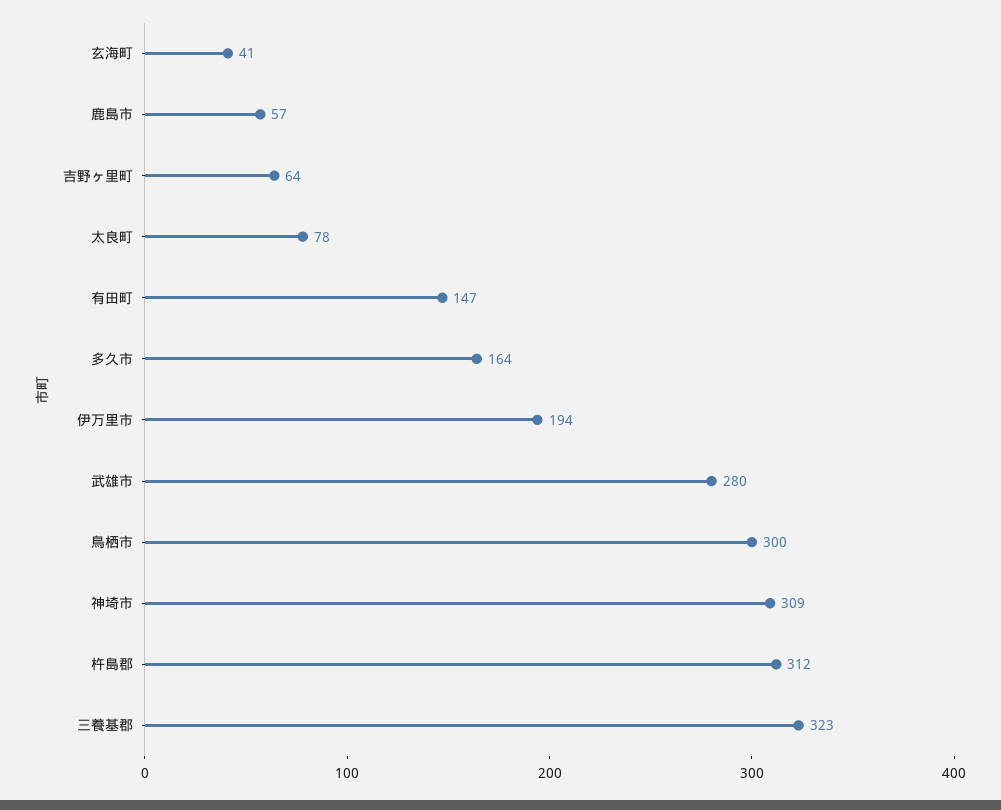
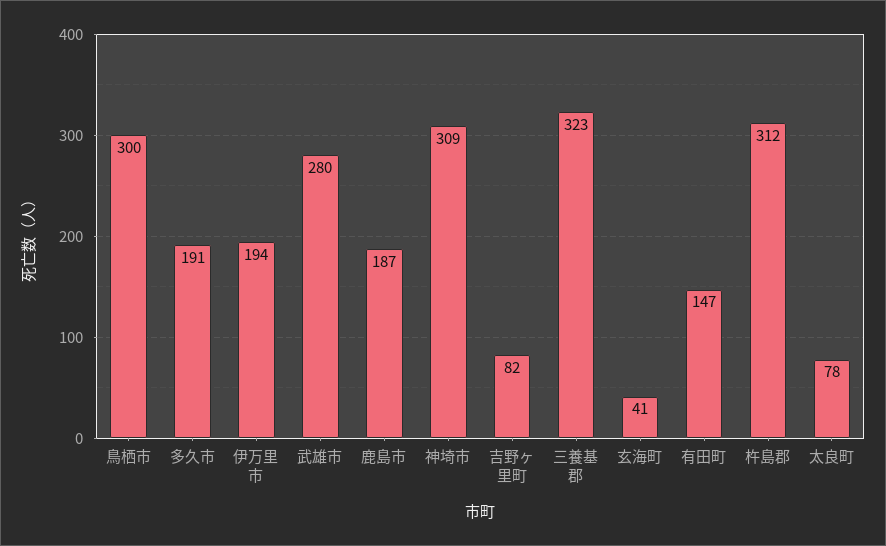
鹿島市: 57 -> 187
吉野ヶ里町: 64 -> 82
多久市: 164 -> 191

